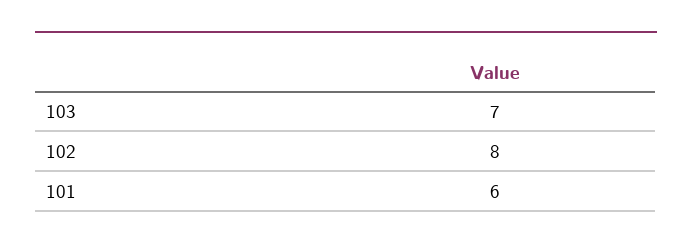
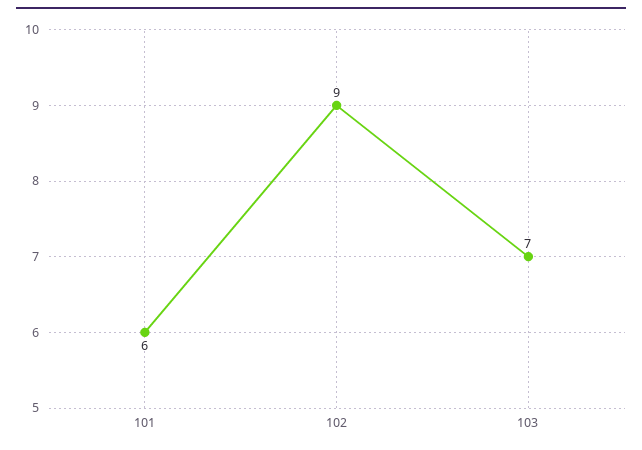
102: 8 -> 9

